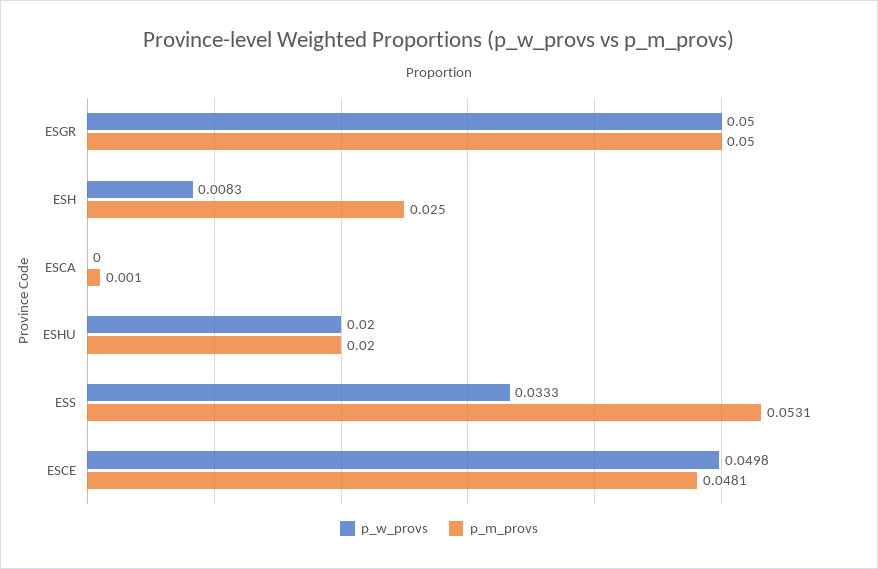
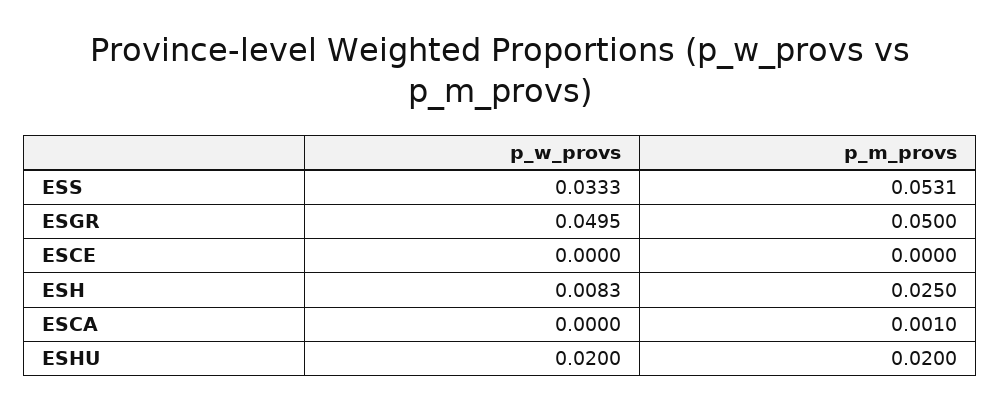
p_w_provs, ESGR: 0.05 -> 0.0495
p_w_provs, ESCE: 0.0498 -> 0
p_m_provs, ESCE: 0.0481 -> 0

